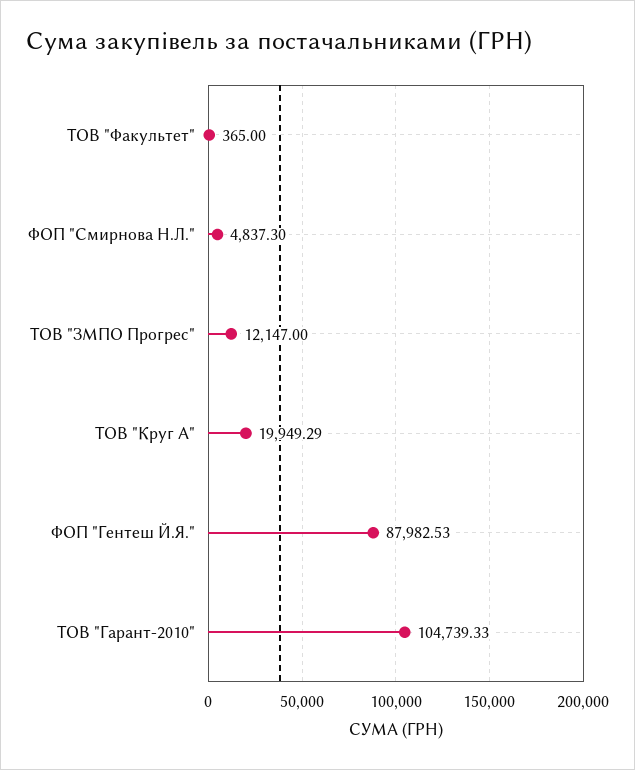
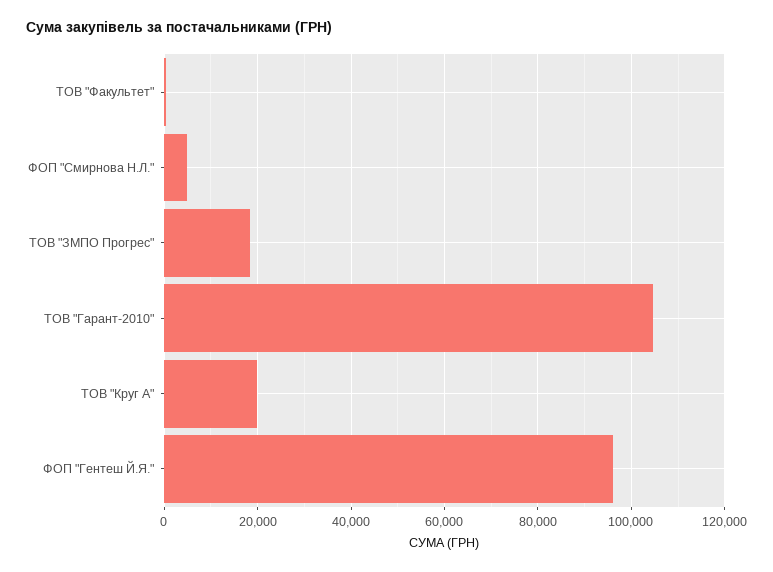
ТОВ "ЗМПО Прогрес": 12147 -> 18000
ФОП "Гентеш Й.Я.": 87982.53 -> 96000

